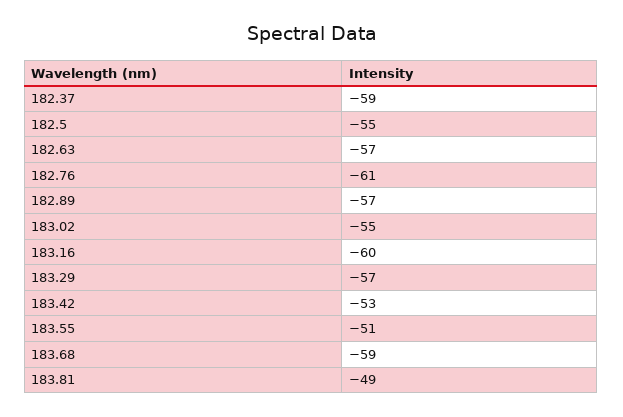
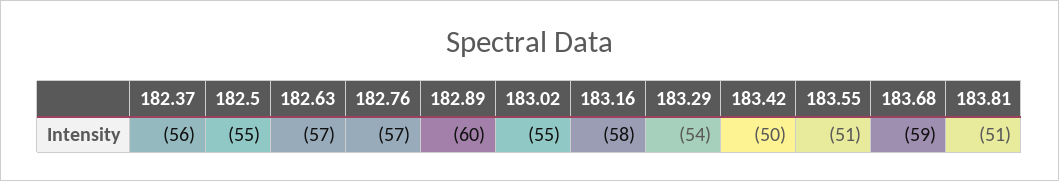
182.37: -59 -> -56
182.76: -61 -> -57
182.89: -57 -> -60
183.16: -60 -> -58
183.29: -57 -> -54
183.42: -53 -> -50
183.81: -49 -> -51

